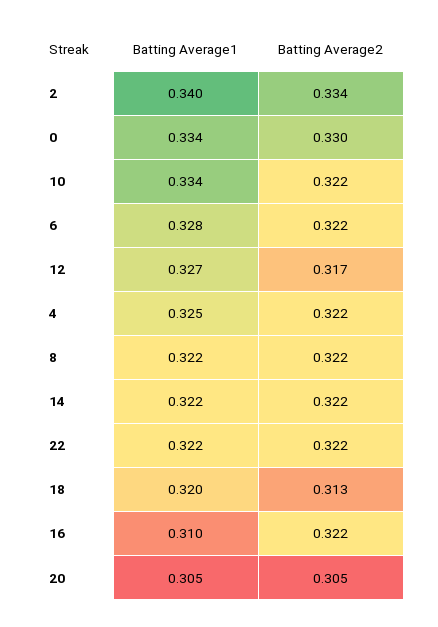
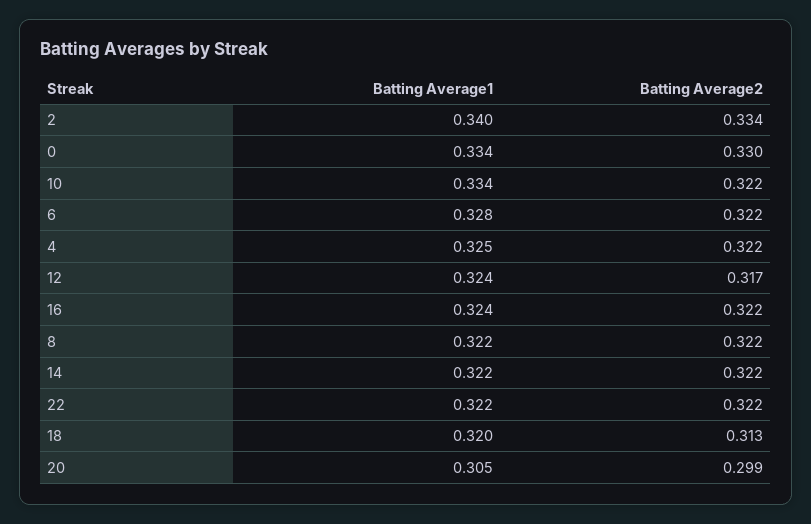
Batting Average1, 12: 0.327 -> 0.324
Batting Average1, 16: 0.31 -> 0.324
Batting Average2, 20: 0.305 -> 0.299

